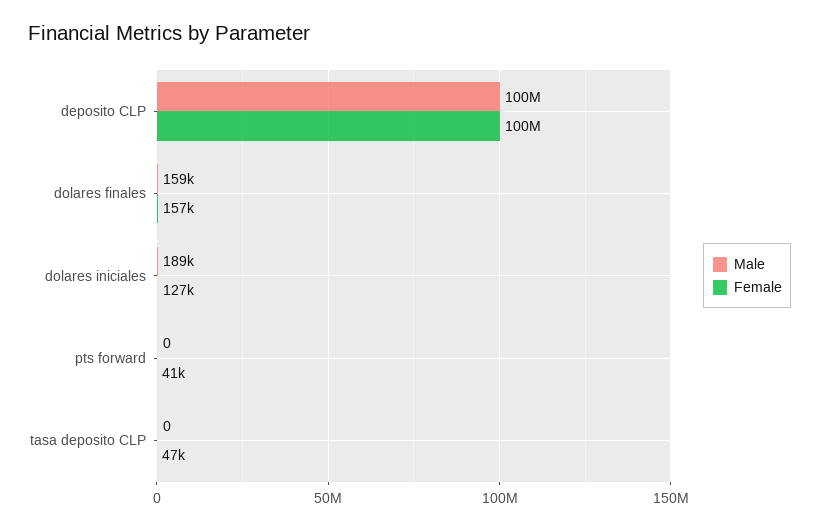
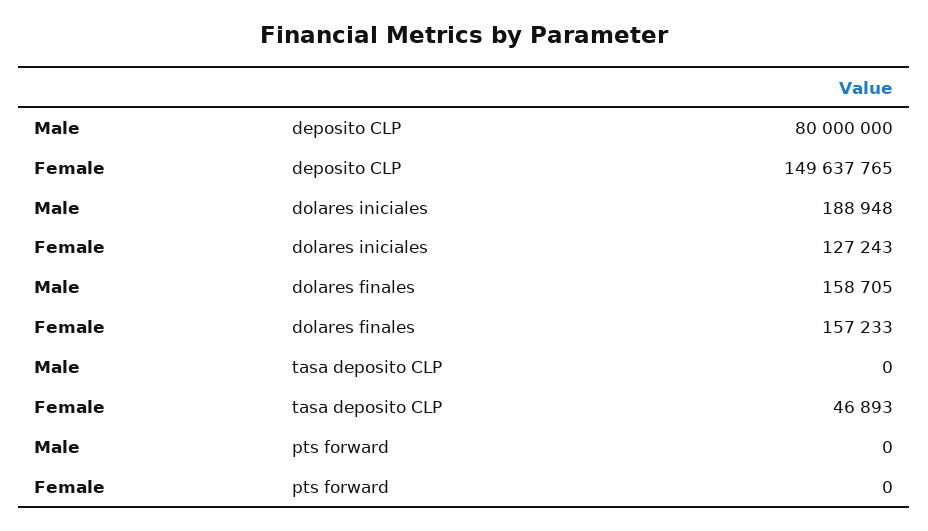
Male, deposito CLP: 100000000 -> 80000000
Female, deposito CLP: 100000000 -> 149637765
Female, pts forward: 41000 -> 0

